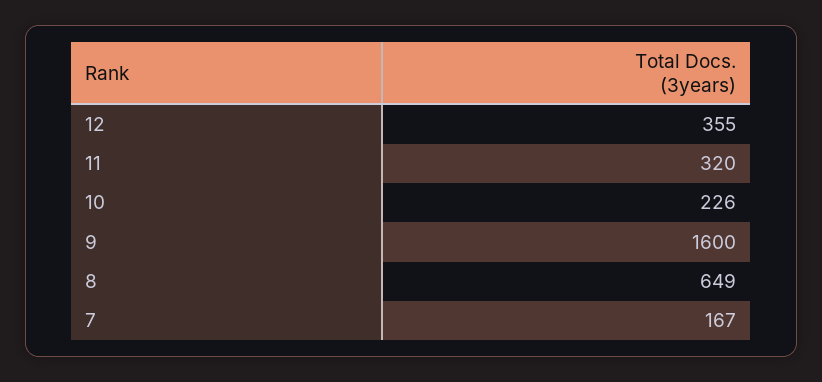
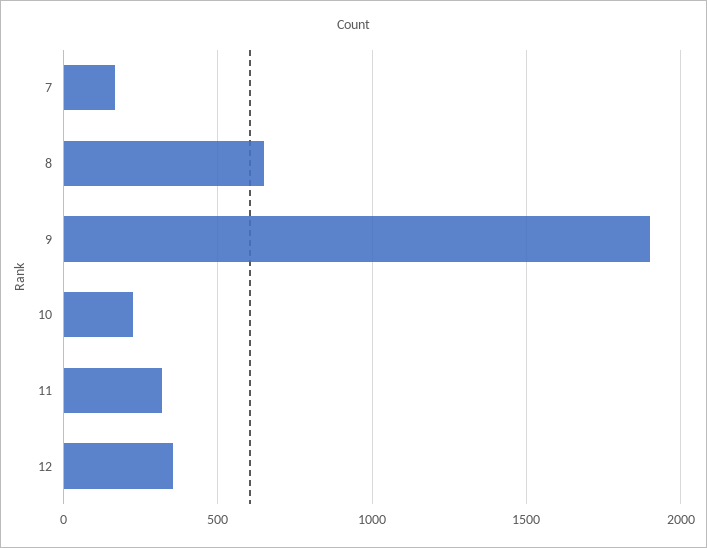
9: 1600 -> 1900

